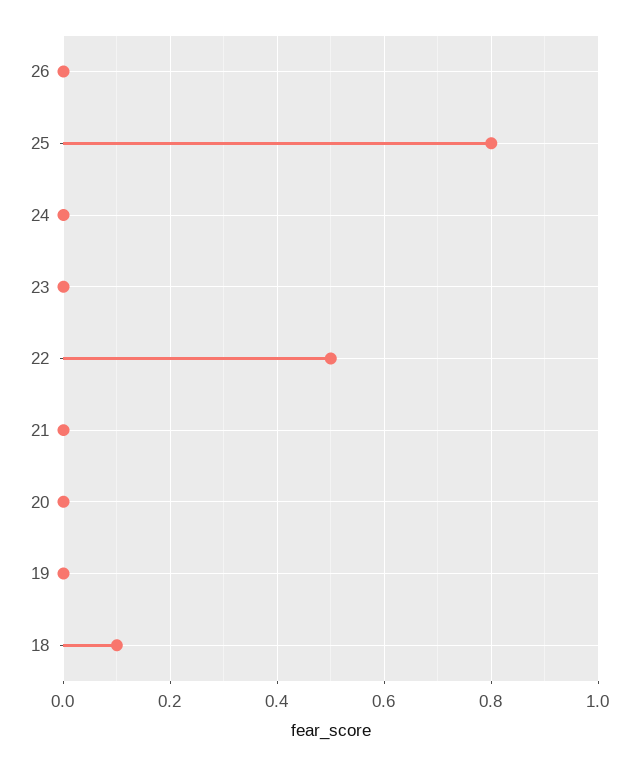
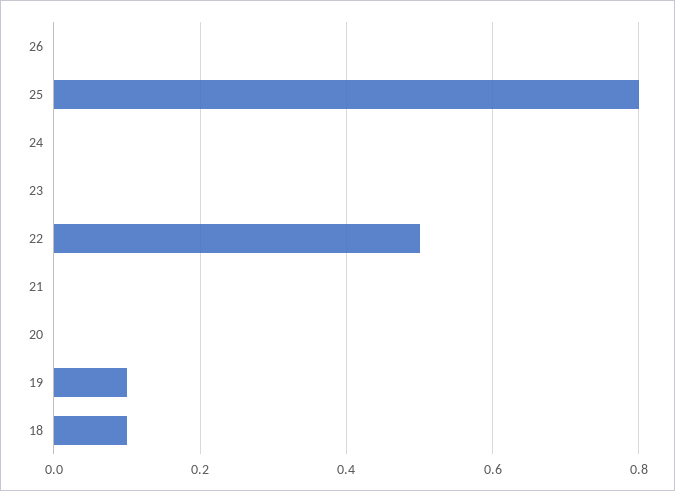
19: 0 -> 0.1

